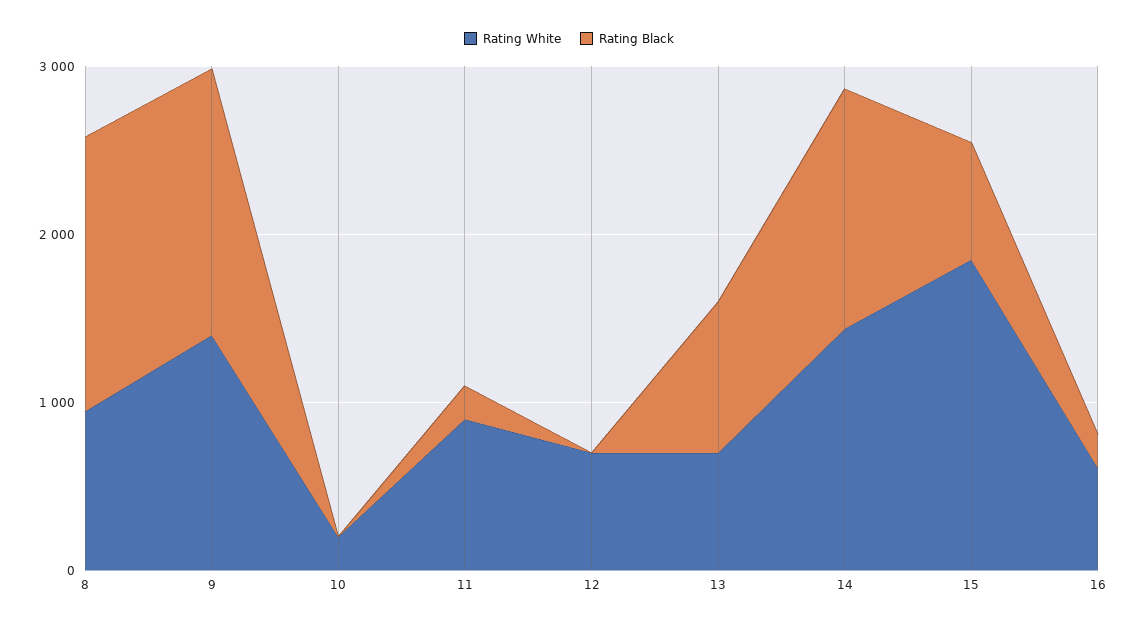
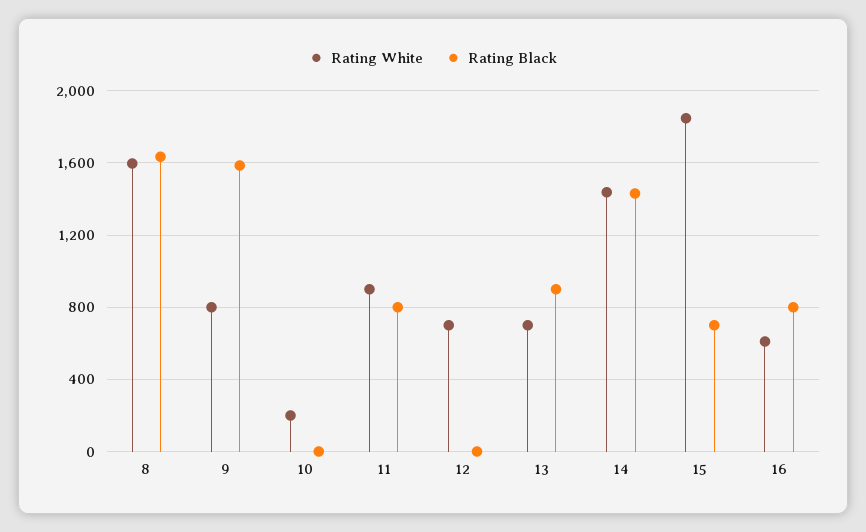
Rating White, 8: 1000 -> 1600
Rating White, 9: 1400 -> 800
Rating Black, 11: 200 -> 800
Rating Black, 16: 200 -> 800

